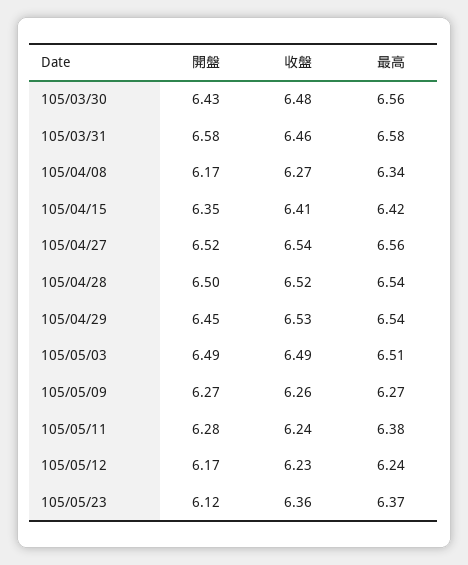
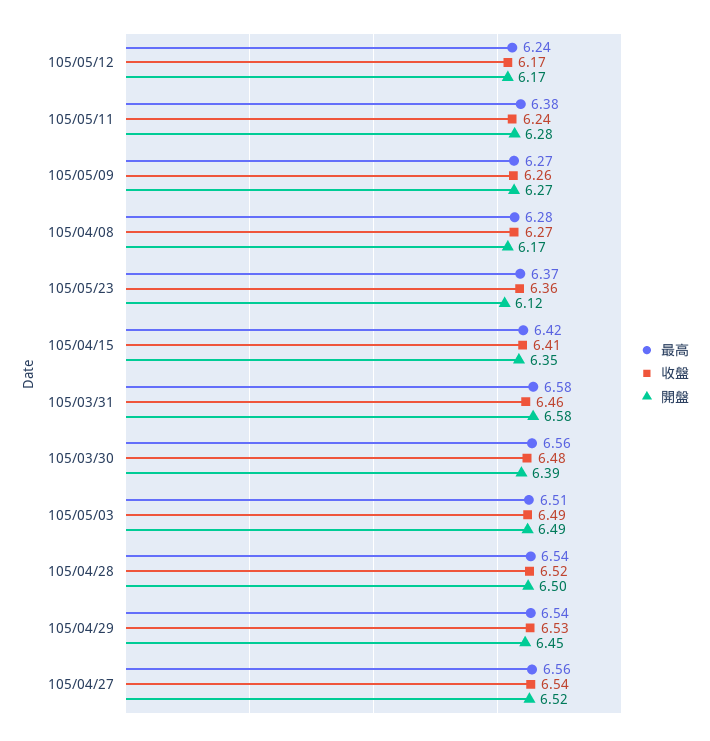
開盤, 105/03/30: 6.43 -> 6.39
最高, 105/04/08: 6.34 -> 6.28
收盤, 105/05/12: 6.23 -> 6.17

